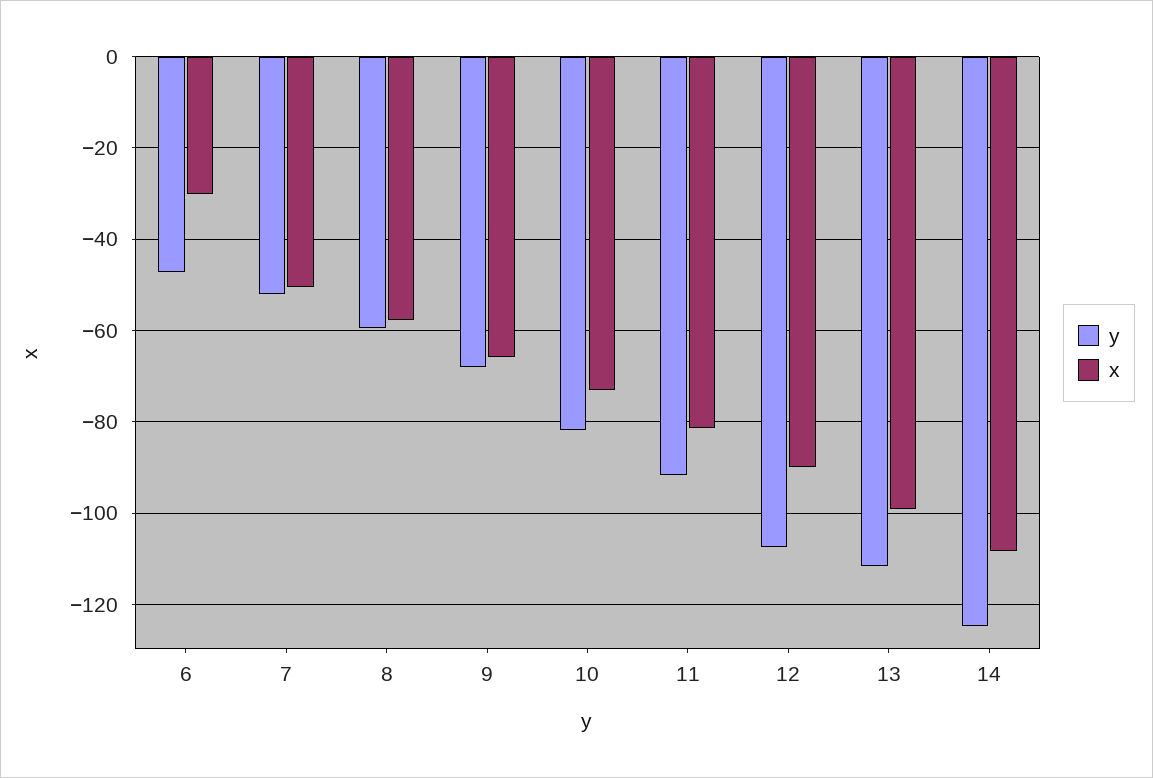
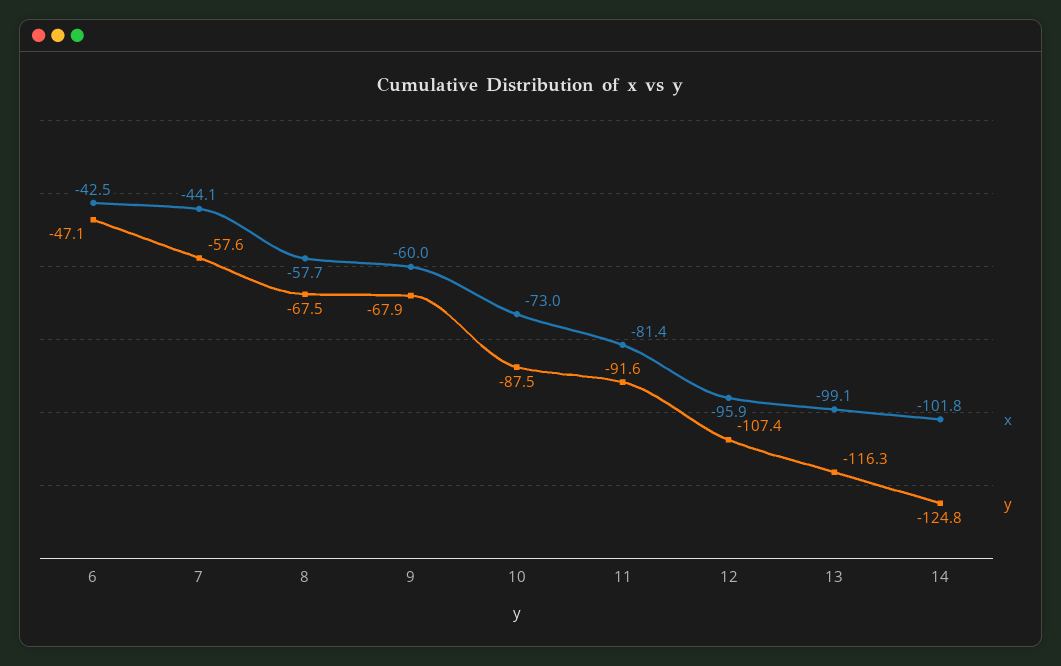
x, 6: -30 -> -42.5
y, 7: -52 -> -57.6
x, 7: -50 -> -44.1
y, 8: -60 -> -67.5
x, 9: -66 -> -60
y, 10: -82 -> -87.5
x, 12: -90 -> -95.9
y, 13: -112 -> -116.3
x, 14: -108 -> -101.8

